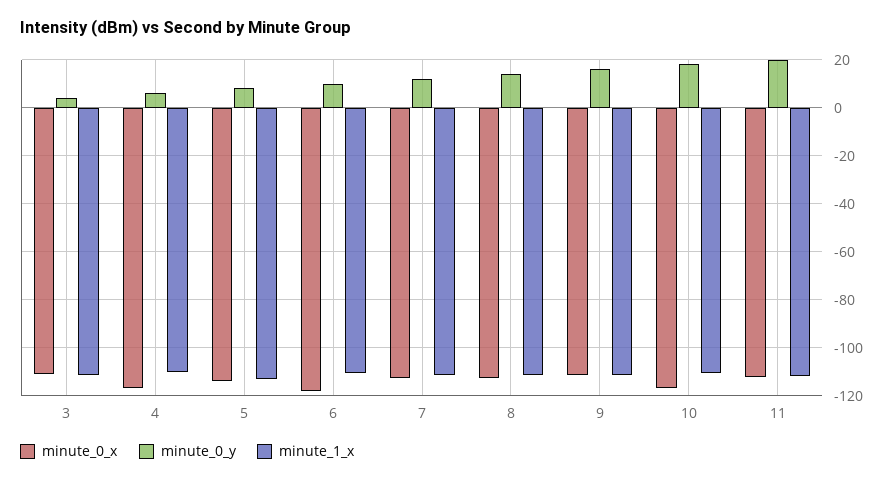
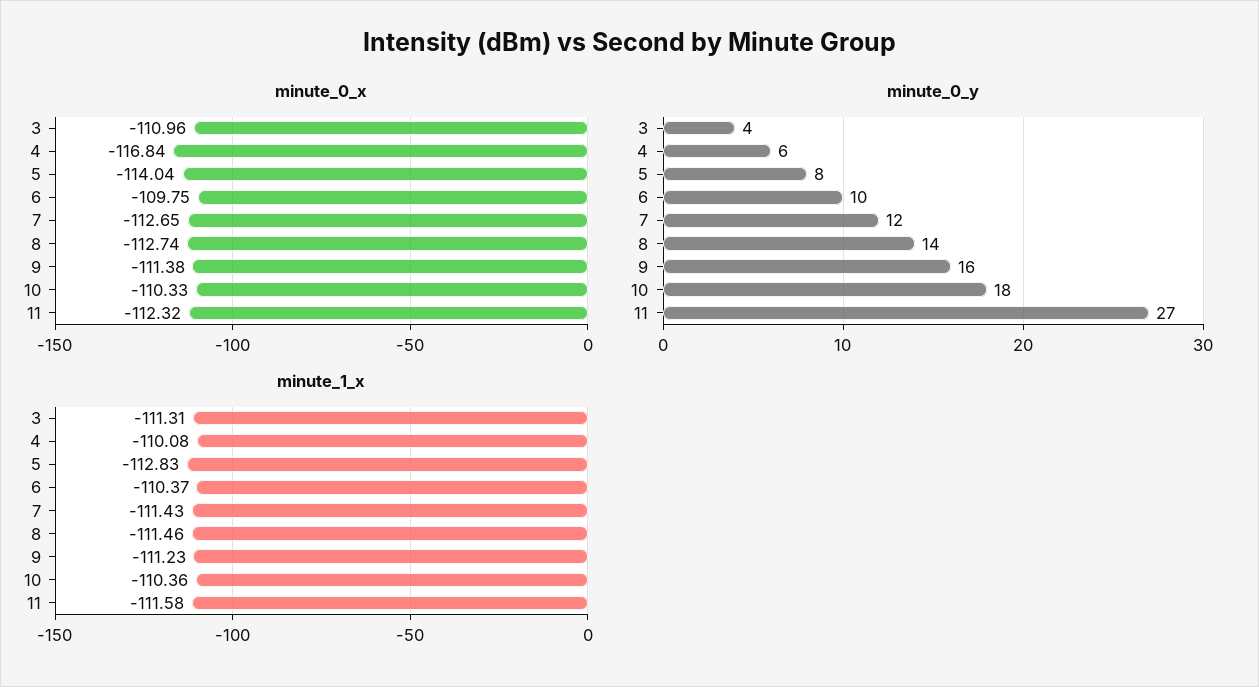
minute_0_x, 6: -117.5 -> -109.75
minute_0_x, 10: -117.5 -> -110.33
minute_0_y, 11: 20 -> 27

